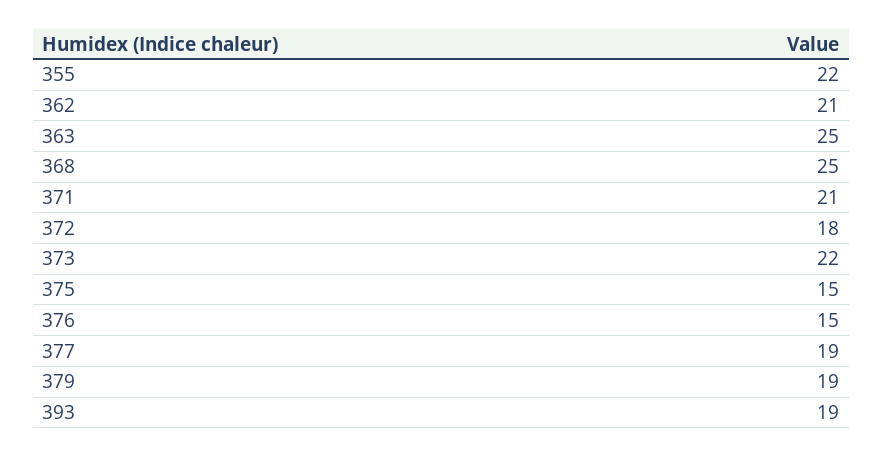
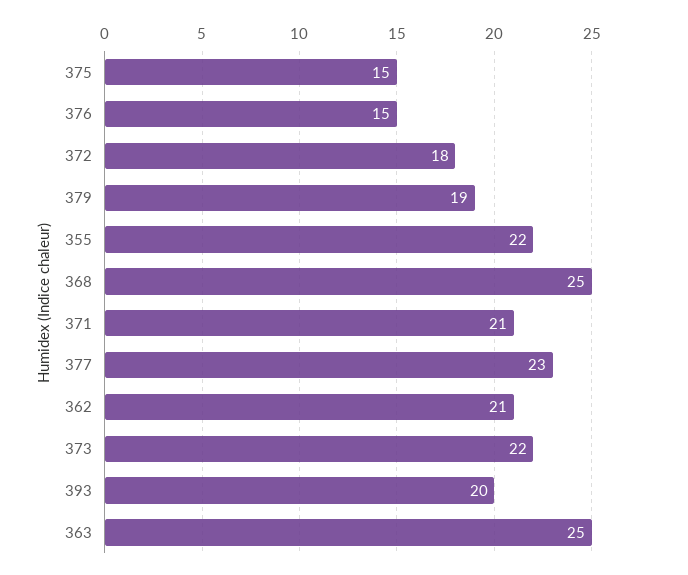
377: 19 -> 23
393: 19 -> 20

